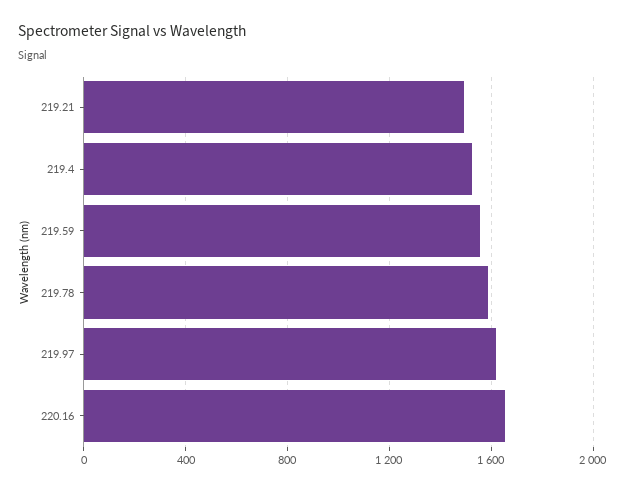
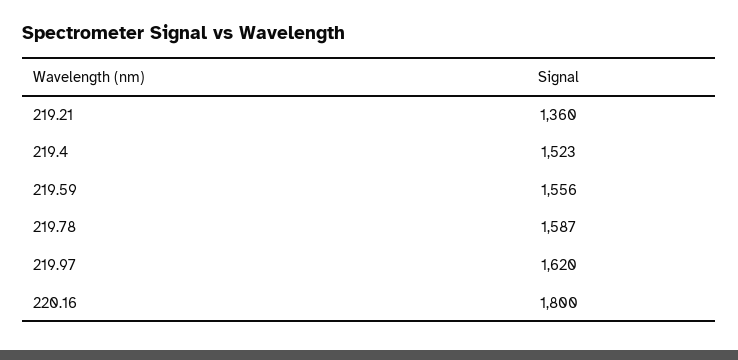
219.21: 1500 -> 1360
220.16: 1650 -> 1800

